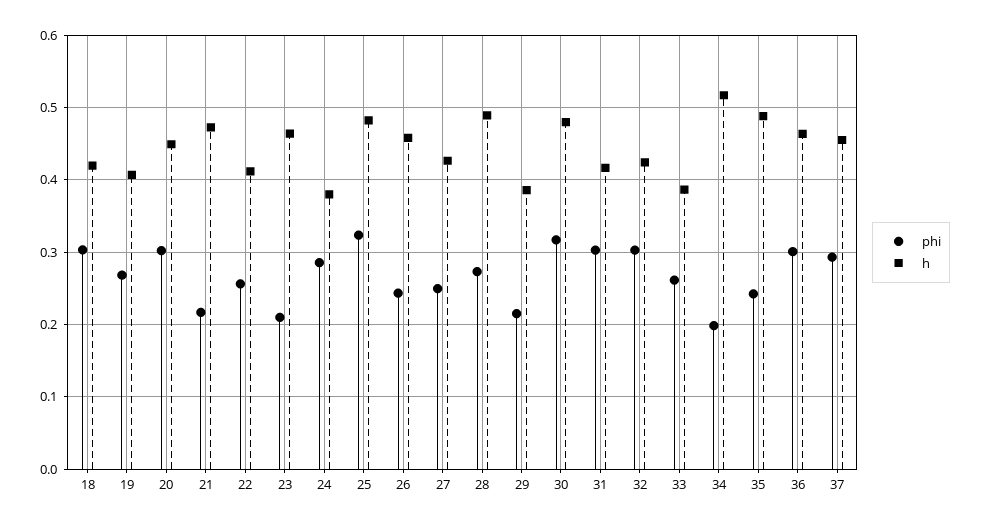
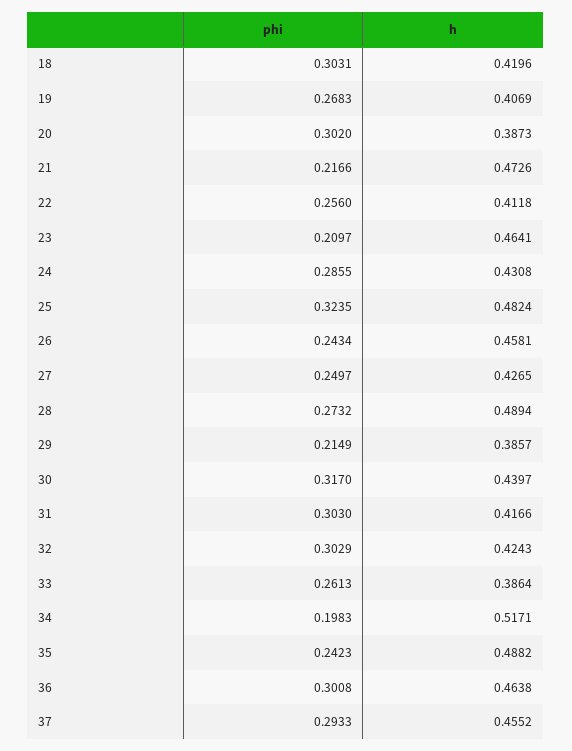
h, 20: 0.45 -> 0.3873
h, 24: 0.38 -> 0.4308
h, 30: 0.48 -> 0.4397

